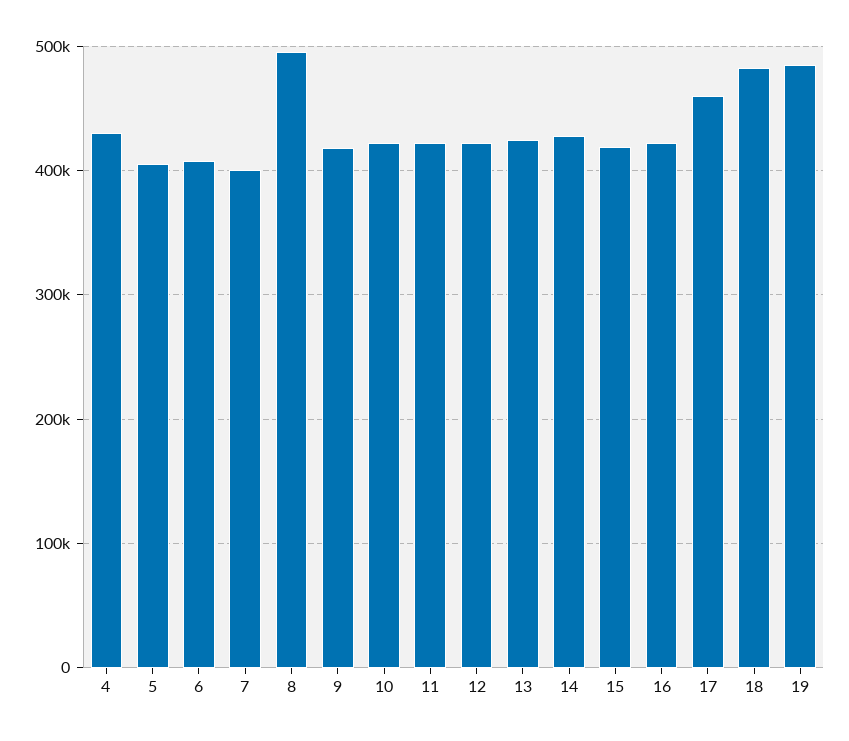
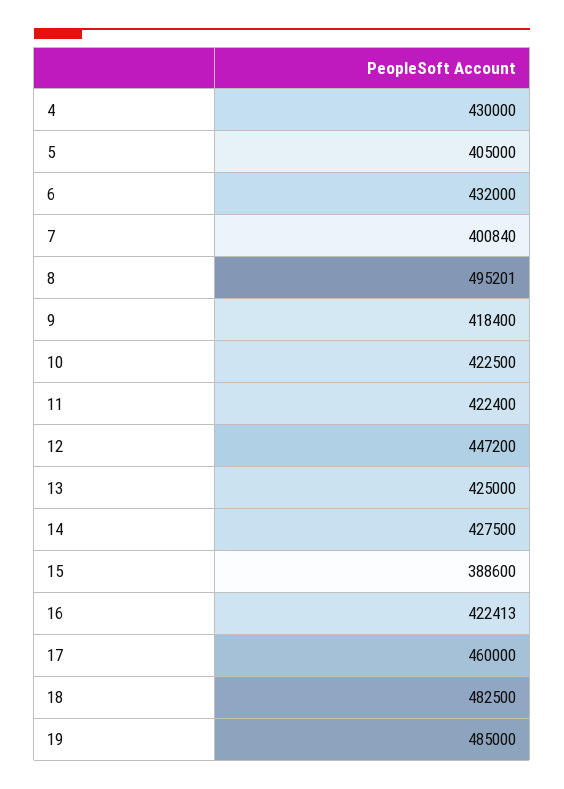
6: 410000 -> 432000
12: 420000 -> 447200
15: 420000 -> 388600

